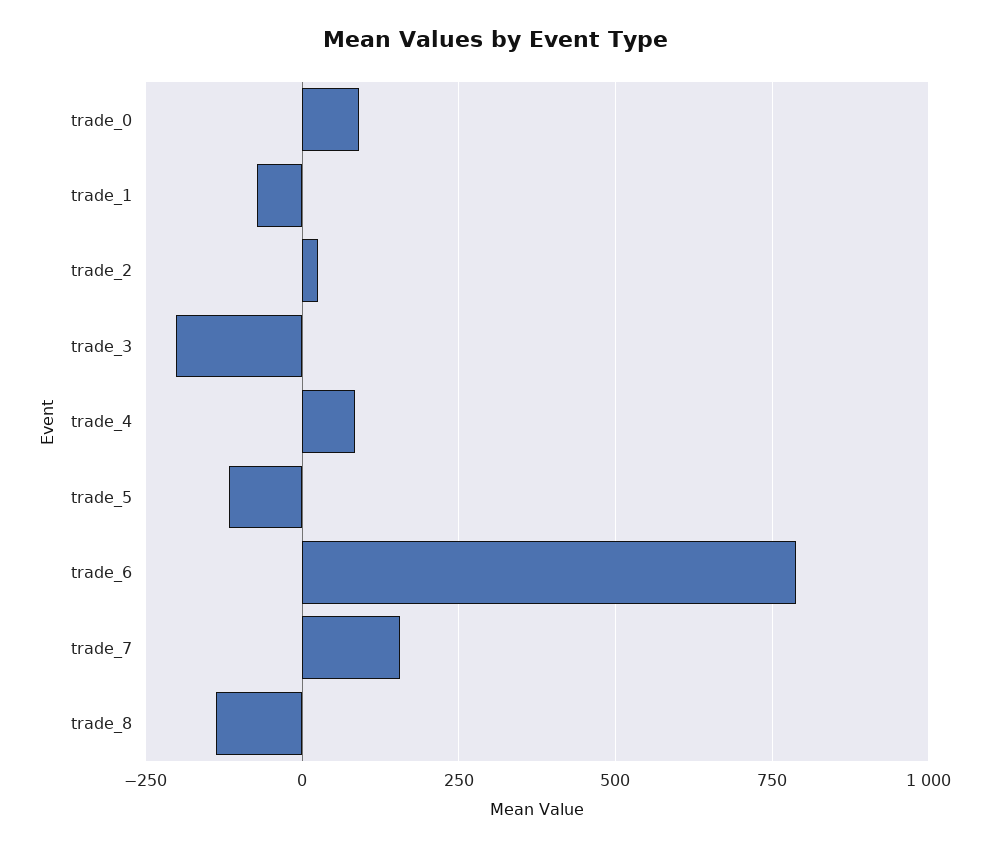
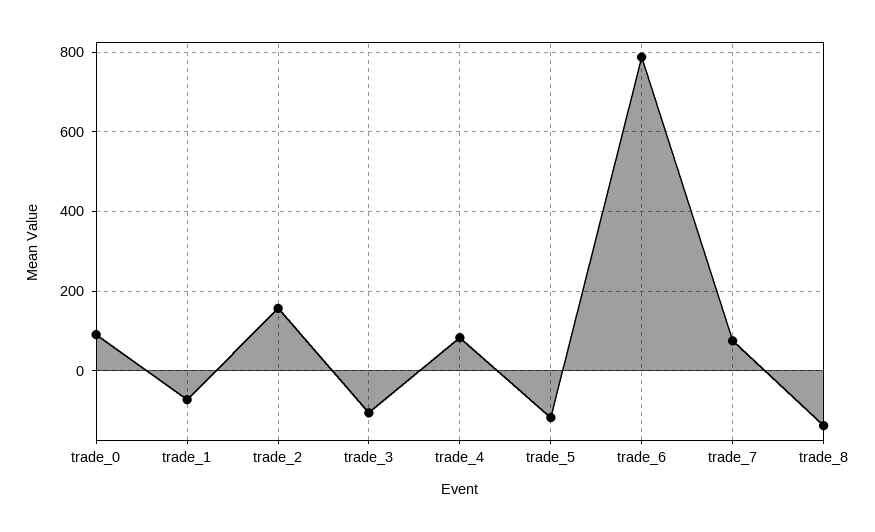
trade_2: 25 -> 160
trade_3: -200 -> -100
trade_7: 150 -> 80

